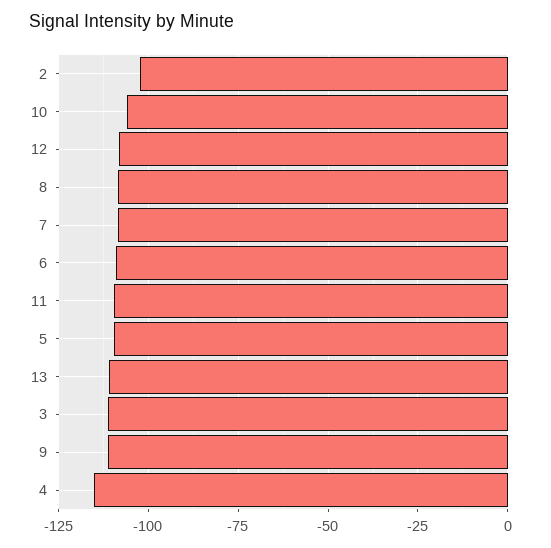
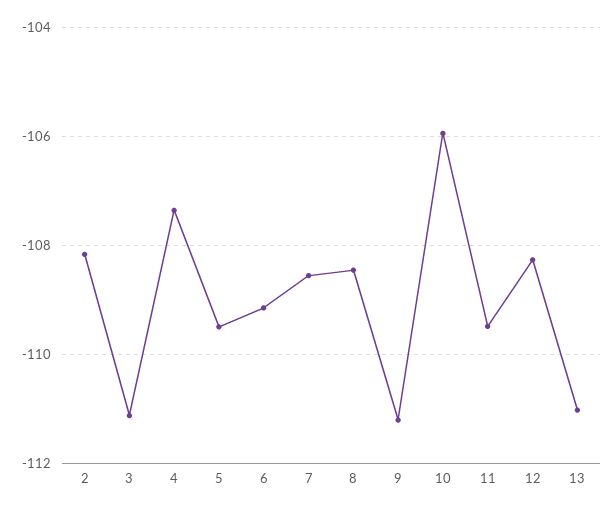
2: -102.5 -> -108.2
4: -115 -> -107.4

